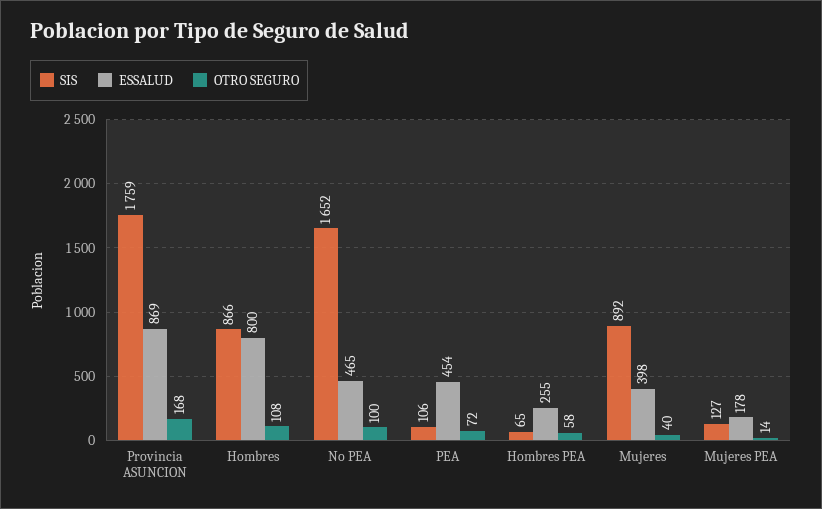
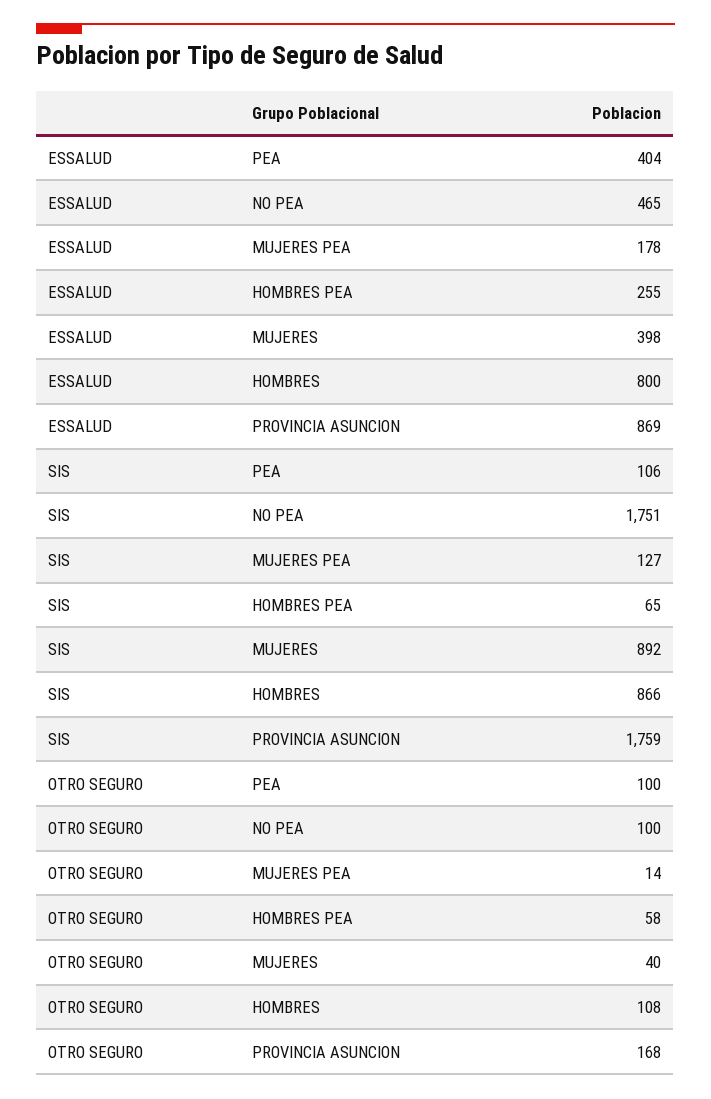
SIS, No PEA: 1652 -> 1751
ESSALUD, PEA: 454 -> 404
OTRO SEGURO, PEA: 72 -> 100

